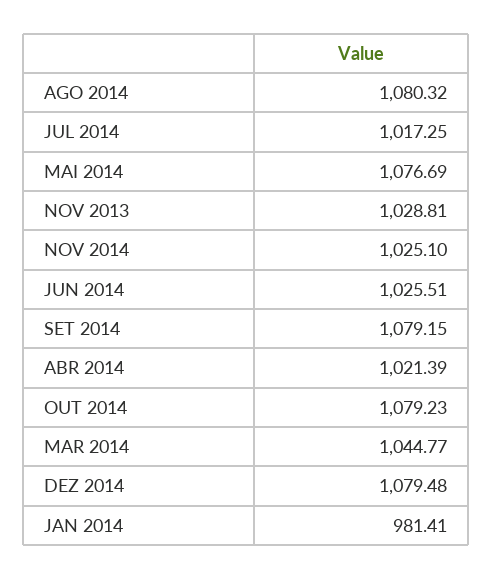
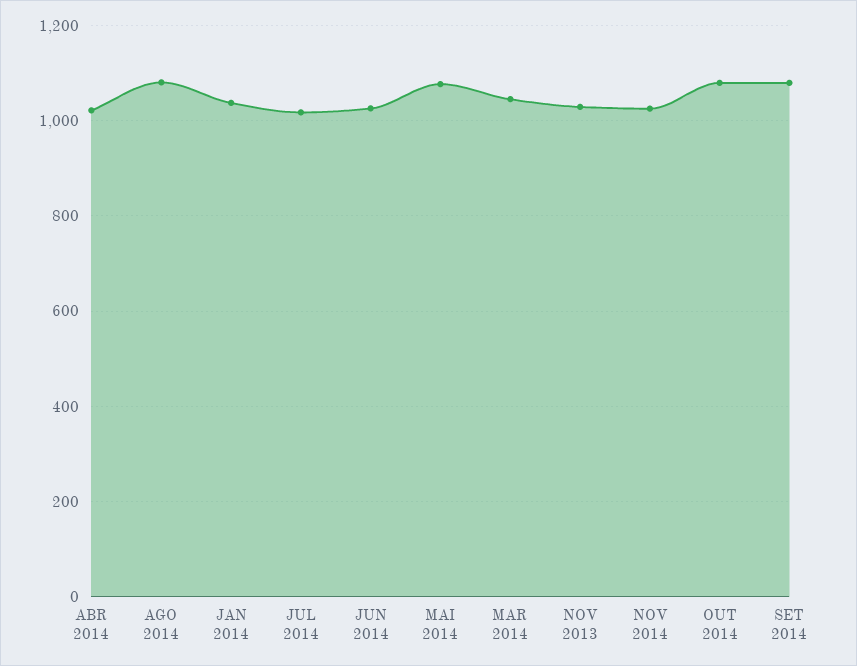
DEZ 2014: 1079.48 -> none
JAN 2014: 981.41 -> 1040

